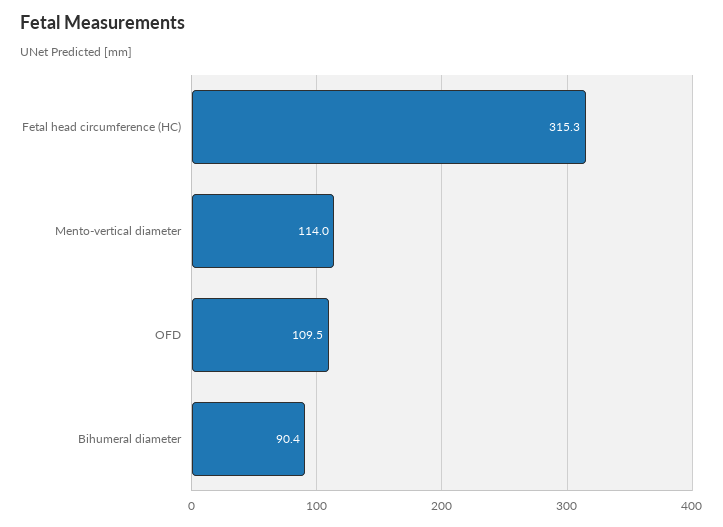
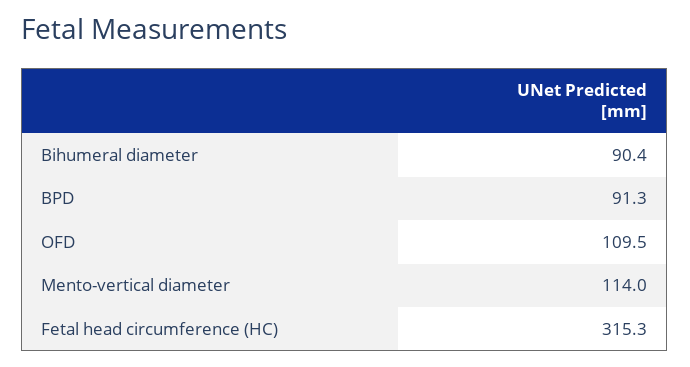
BPD: none -> 91.3

